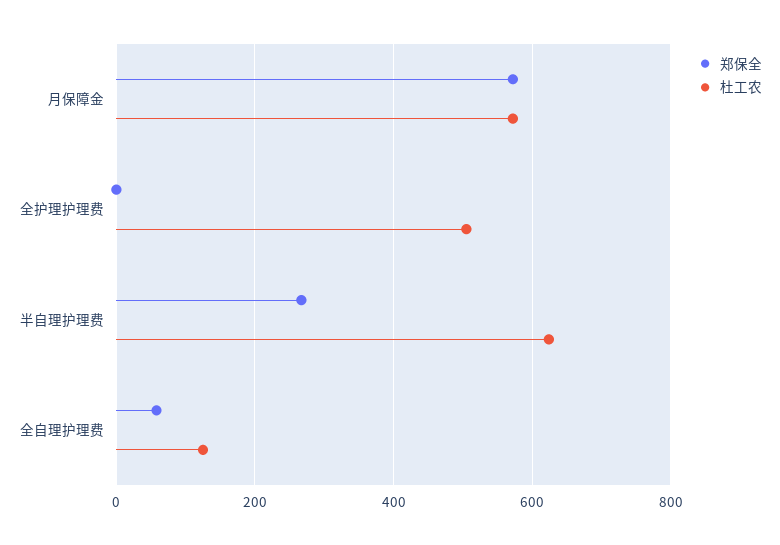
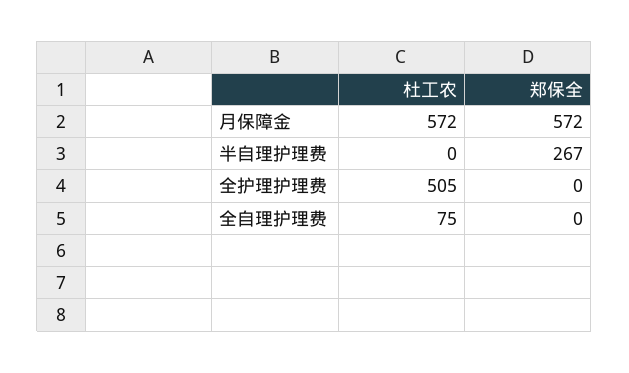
杜工农, 半自理护理费: 620 -> 0
郑保全, 全自理护理费: 60 -> 0
杜工农, 全自理护理费: 120 -> 75

